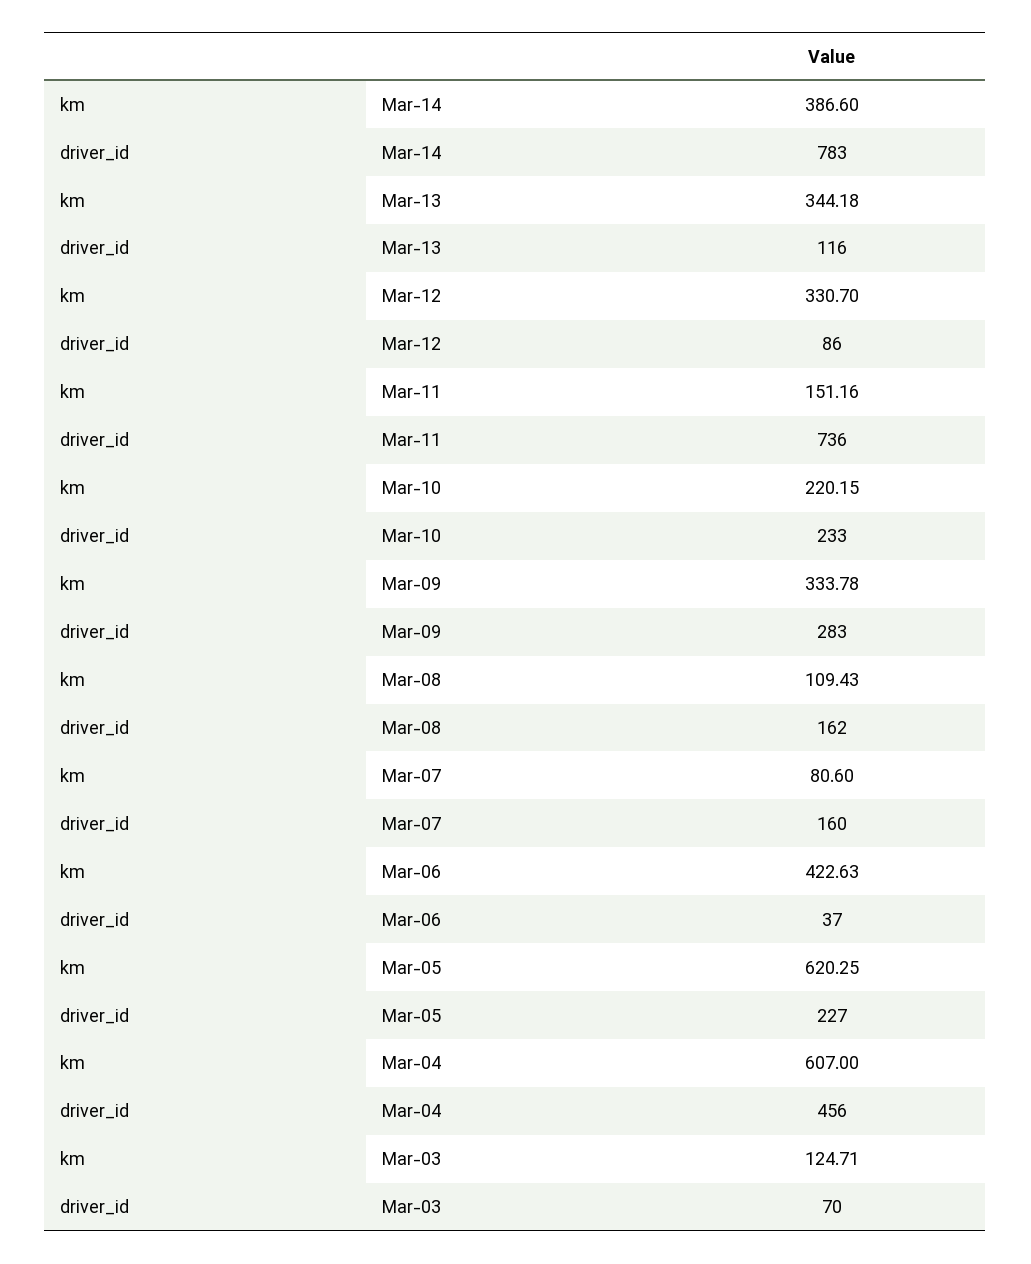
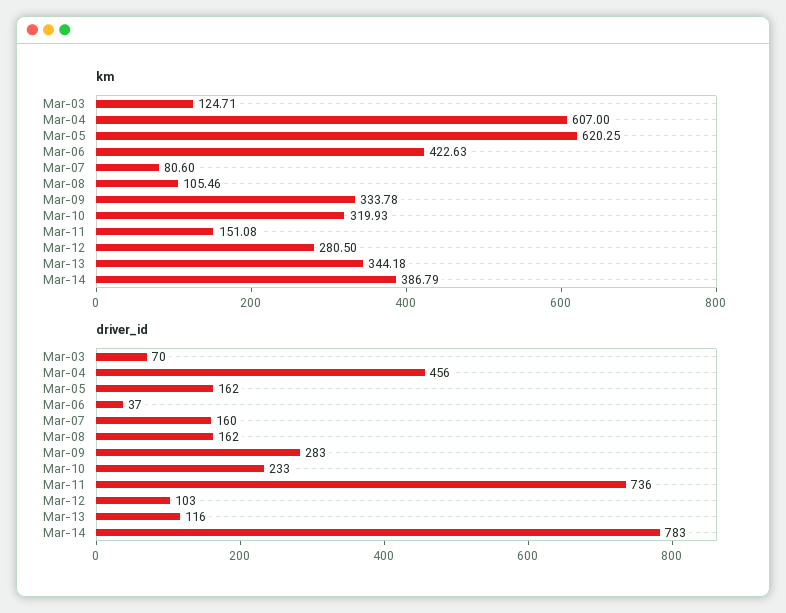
km, Mar-14: 386.6 -> 386.79
km, Mar-12: 330.7 -> 280.5
driver_id, Mar-12: 86 -> 103
km, Mar-11: 151.16 -> 151.08
km, Mar-10: 220.15 -> 319.93
km, Mar-08: 109.43 -> 105.46
driver_id, Mar-05: 227 -> 162

